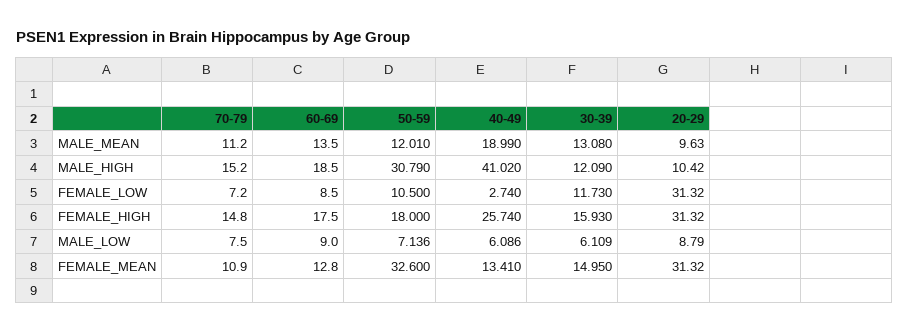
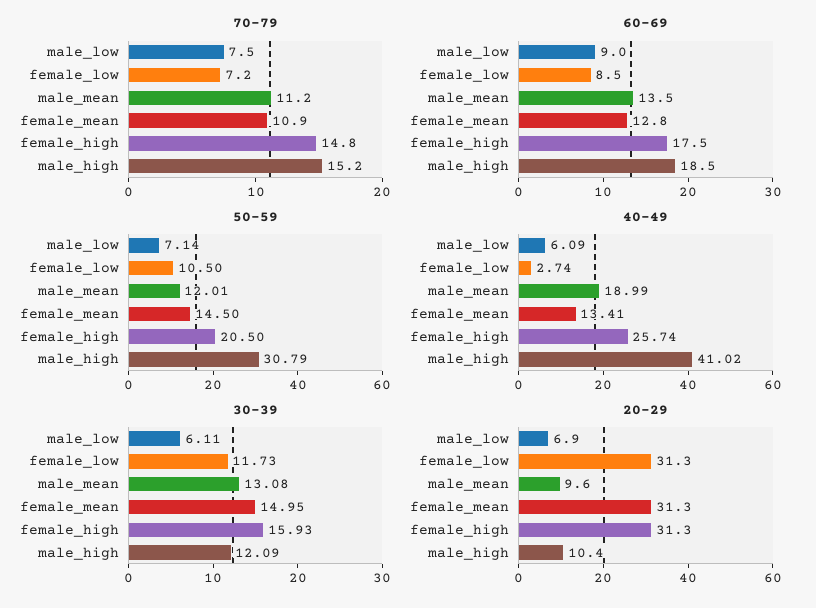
50-59, FEMALE_HIGH: 18 -> 20.5
20-29, MALE_LOW: 8.79 -> 6.9
50-59, FEMALE_MEAN: 32.6 -> 14.5

